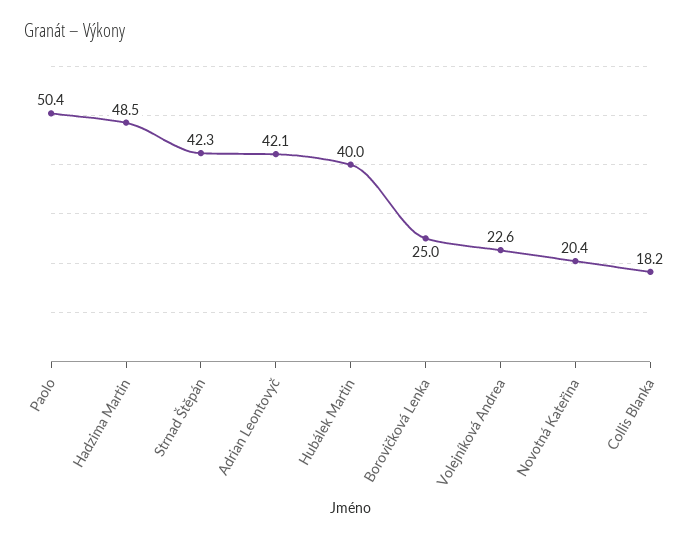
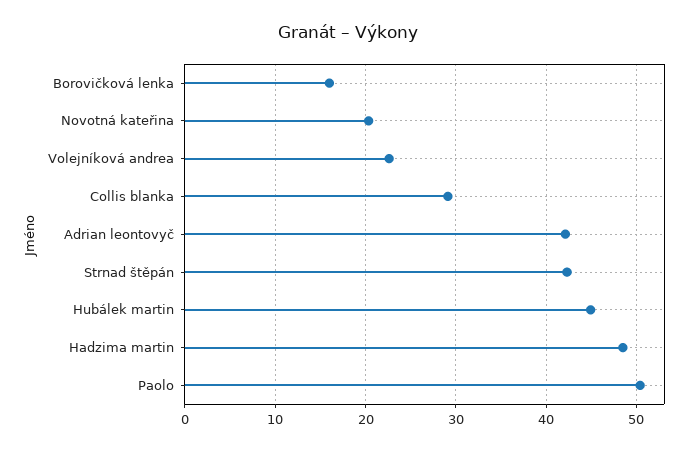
Hubálek Martin: 40 -> 45
Borovičková Lenka: 25 -> 16
Collis Blanka: 18.2 -> 29

